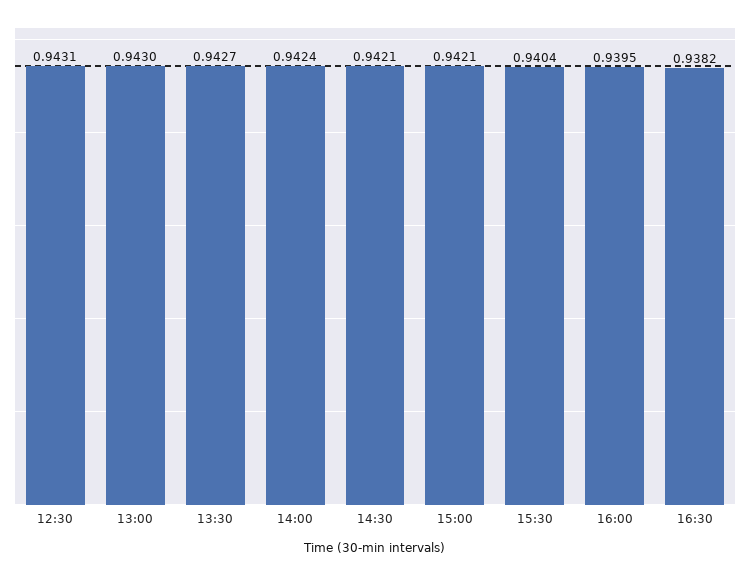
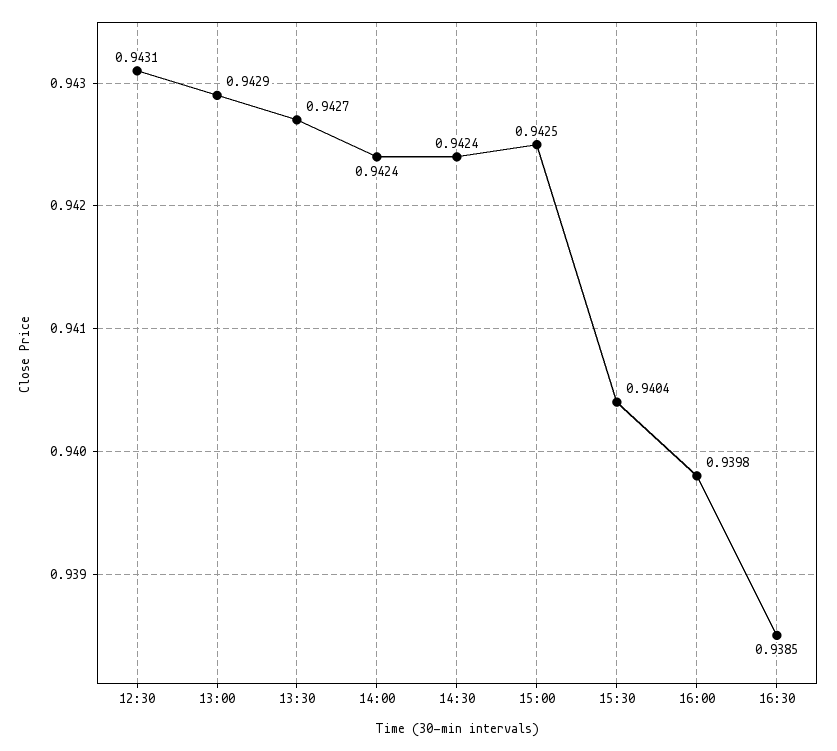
13:00: 0.943 -> 0.9429
14:30: 0.9421 -> 0.9424
15:00: 0.9421 -> 0.9425
16:00: 0.9395 -> 0.9398
16:30: 0.9382 -> 0.9385

